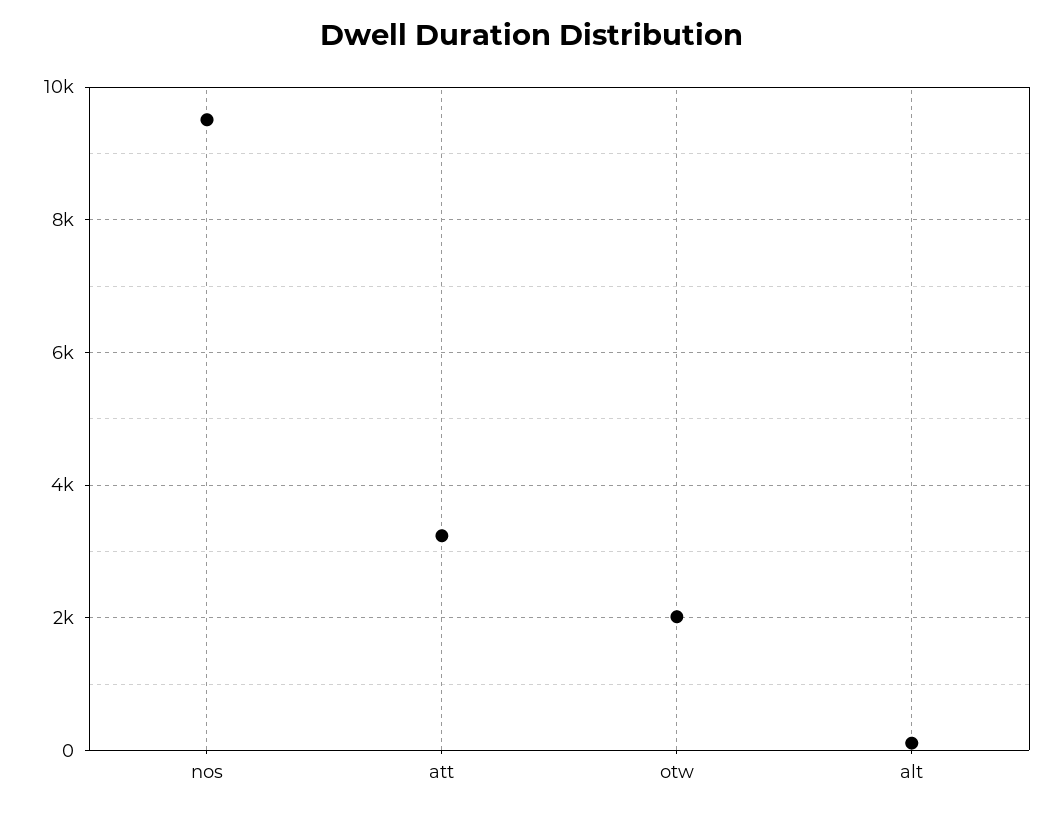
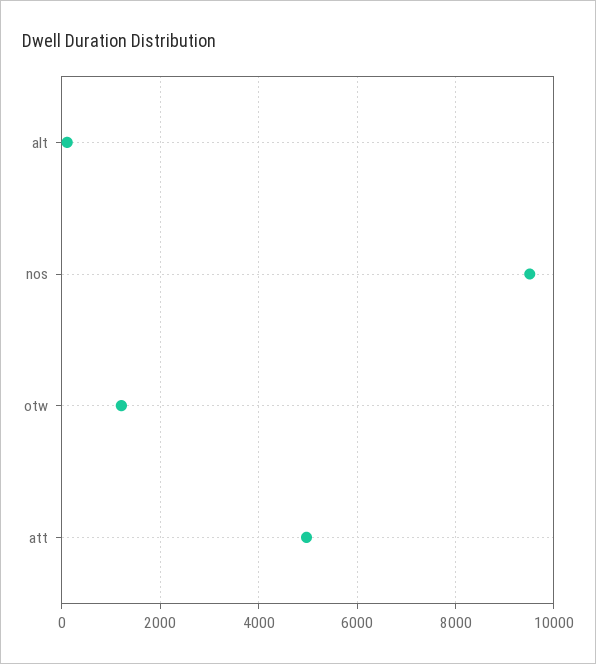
att: 3200 -> 5000
otw: 2000 -> 1200

